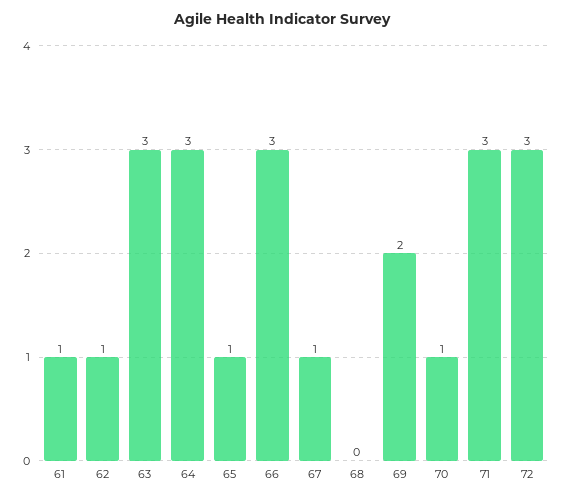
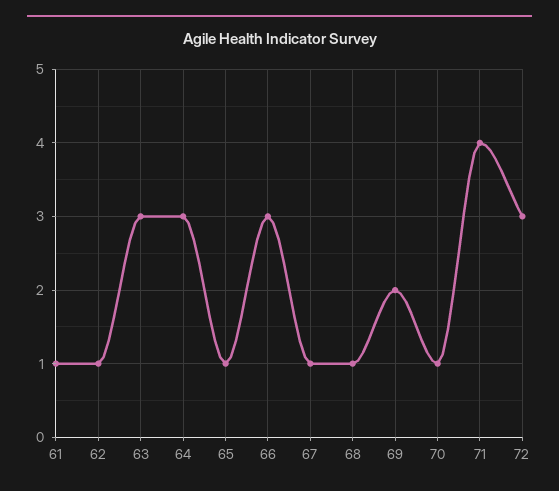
68: 0 -> 1
71: 3 -> 4

